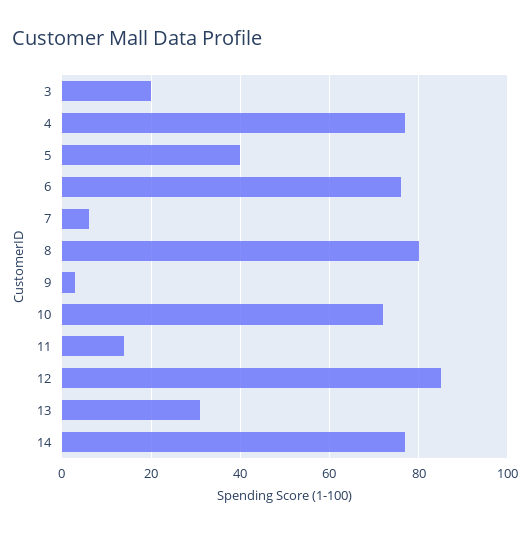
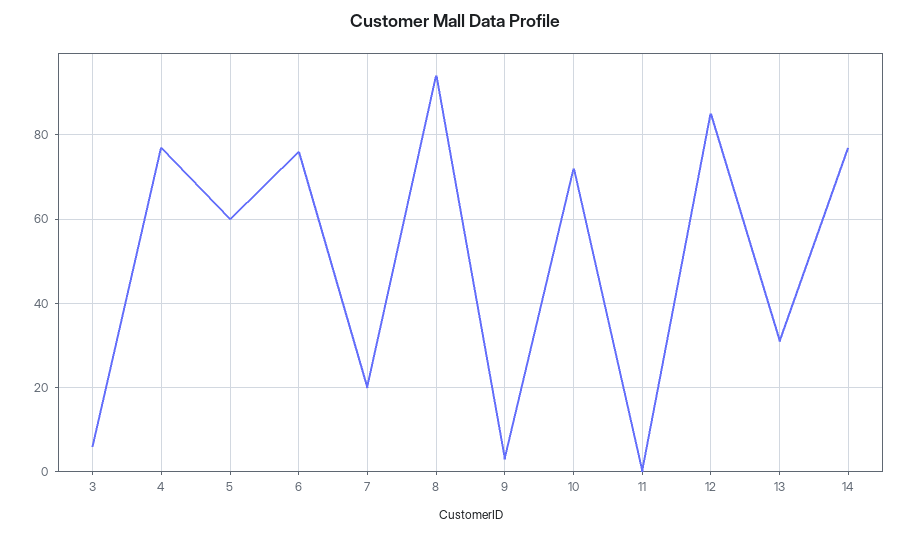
3: 20 -> 5
5: 40 -> 60
7: 5 -> 20
8: 80 -> 95
11: 15 -> 0

